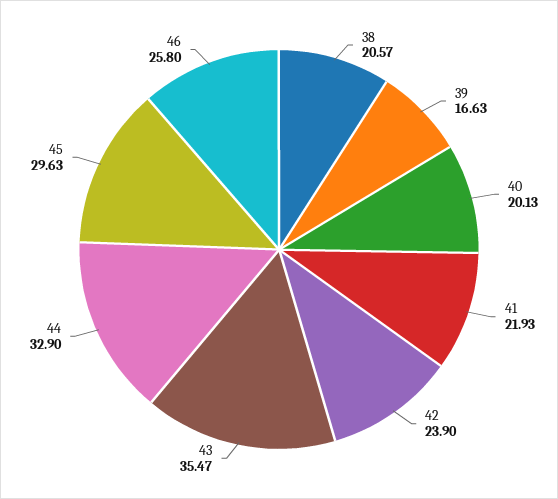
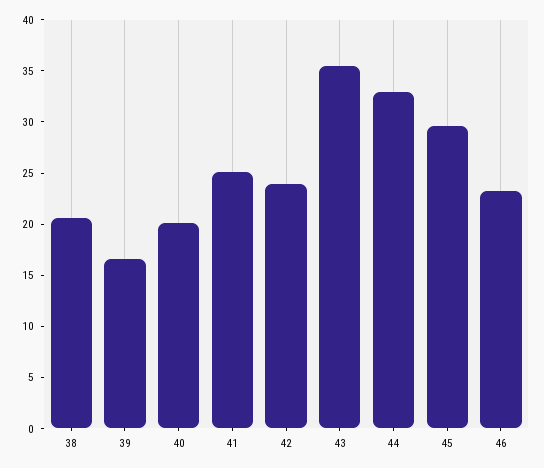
41: 21.93 -> 25
46: 25.8 -> 23

